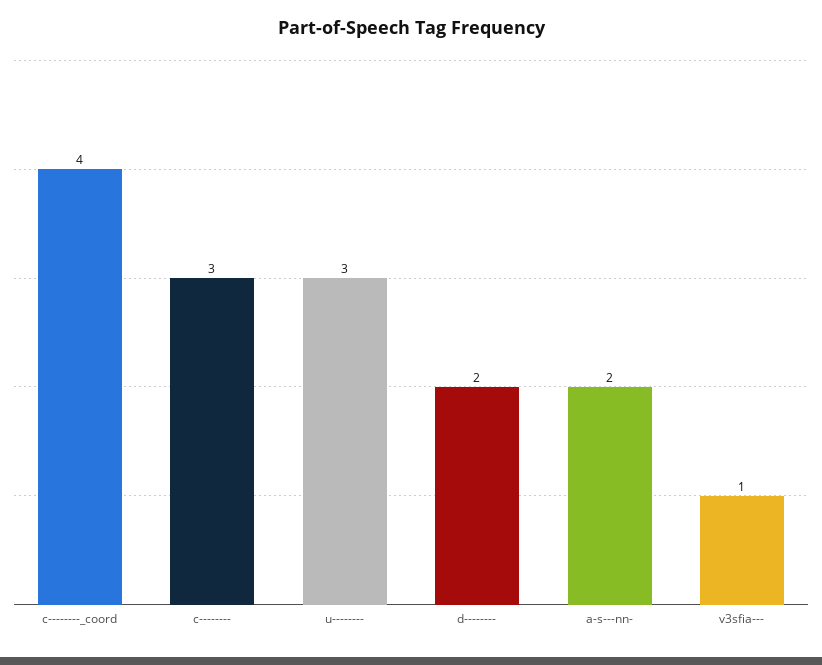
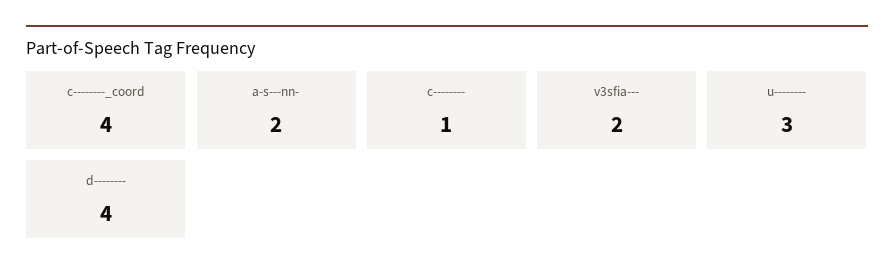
c--------: 3 -> 1
d--------: 2 -> 4
v3sfia---: 1 -> 2

